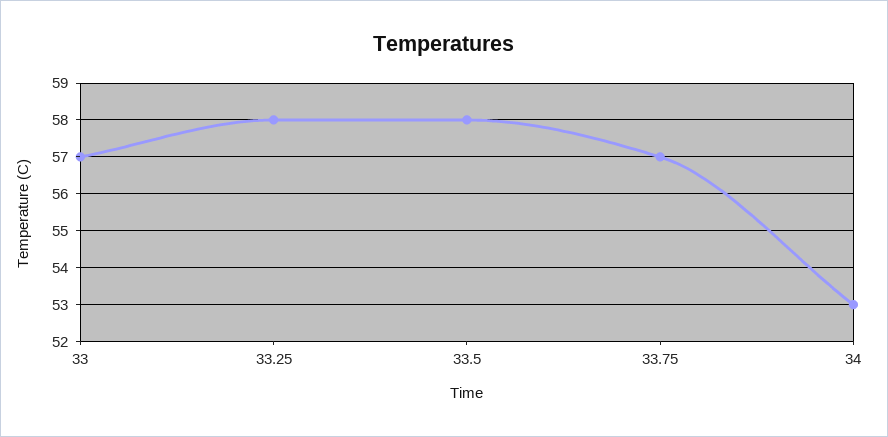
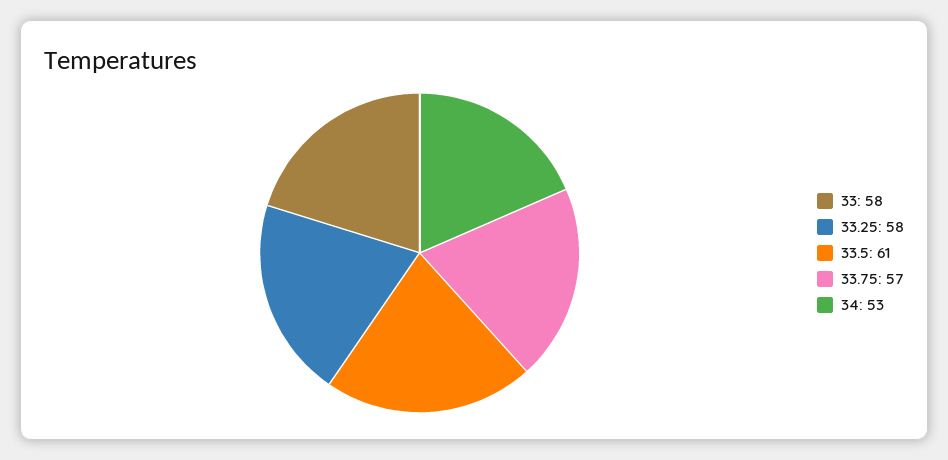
33: 57 -> 58
33.5: 58 -> 61

